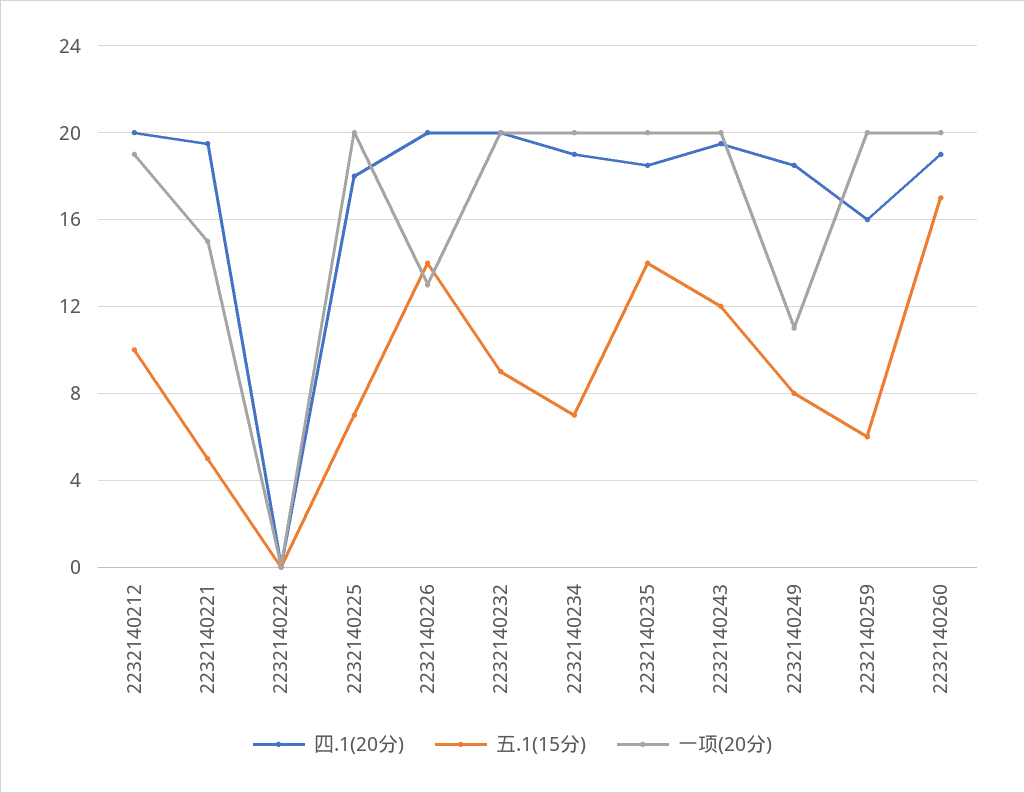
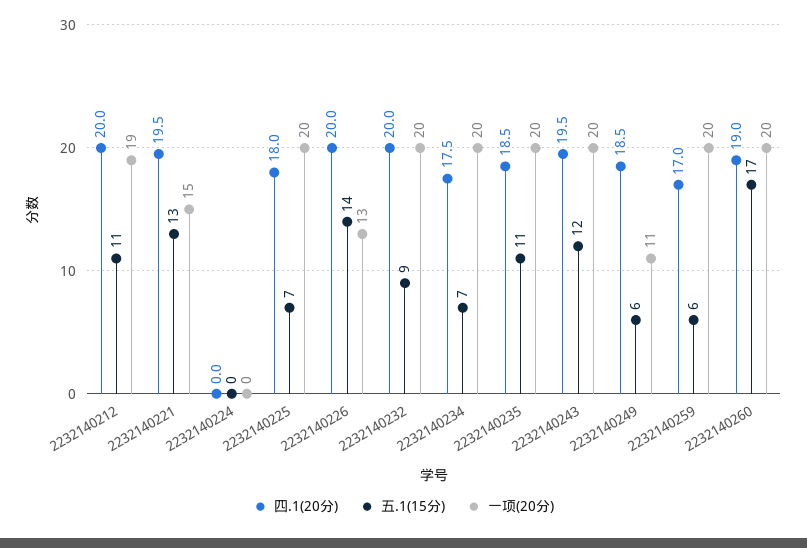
五.1(15分), 2232140212: 10 -> 11
五.1(15分), 2232140221: 5 -> 13
四.1(20分), 2232140234: 19 -> 17.5
五.1(15分), 2232140235: 14 -> 11
五.1(15分), 2232140249: 8 -> 6
四.1(20分), 2232140259: 16 -> 17

